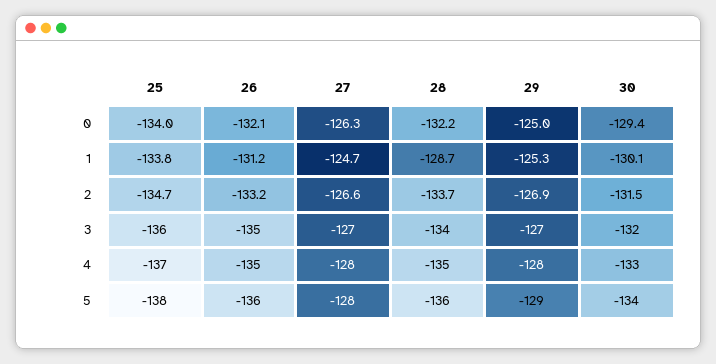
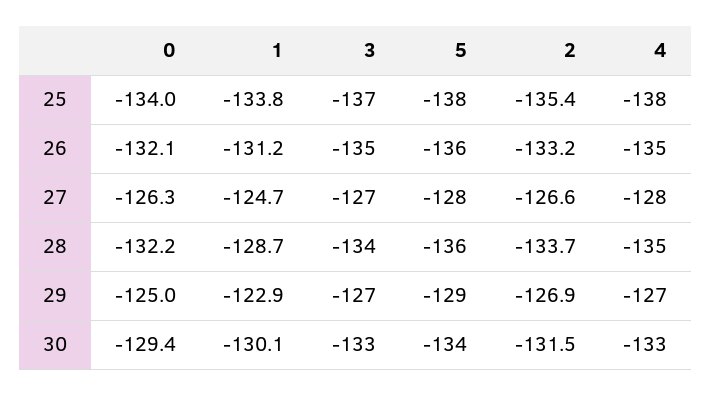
29, 1: -125.3 -> -122.9
25, 2: -134.7 -> -135.4
25, 3: -136 -> -137
30, 3: -132 -> -133
25, 4: -137 -> -138
29, 4: -128 -> -127

